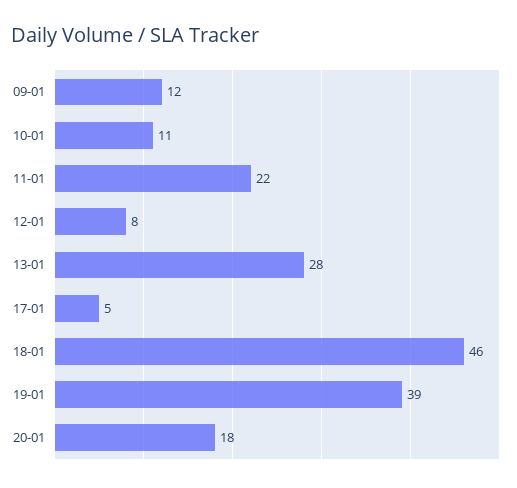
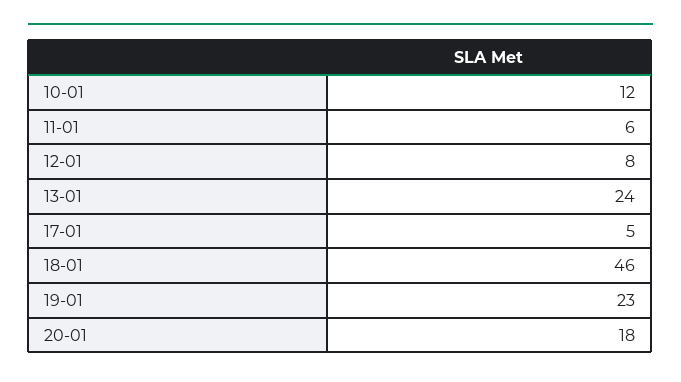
09-01: 12 -> none
10-01: 11 -> 12
11-01: 22 -> 6
13-01: 28 -> 24
19-01: 39 -> 23

